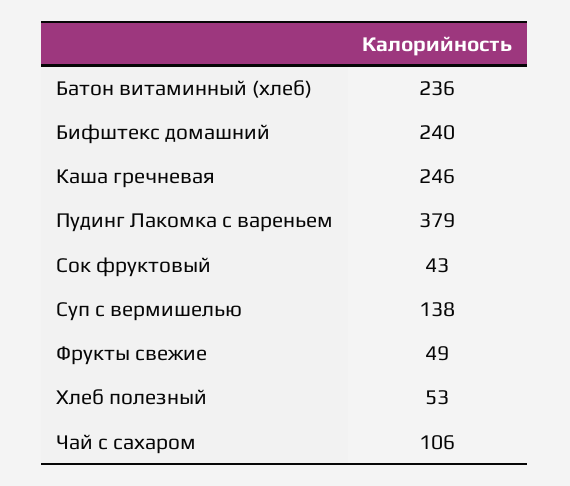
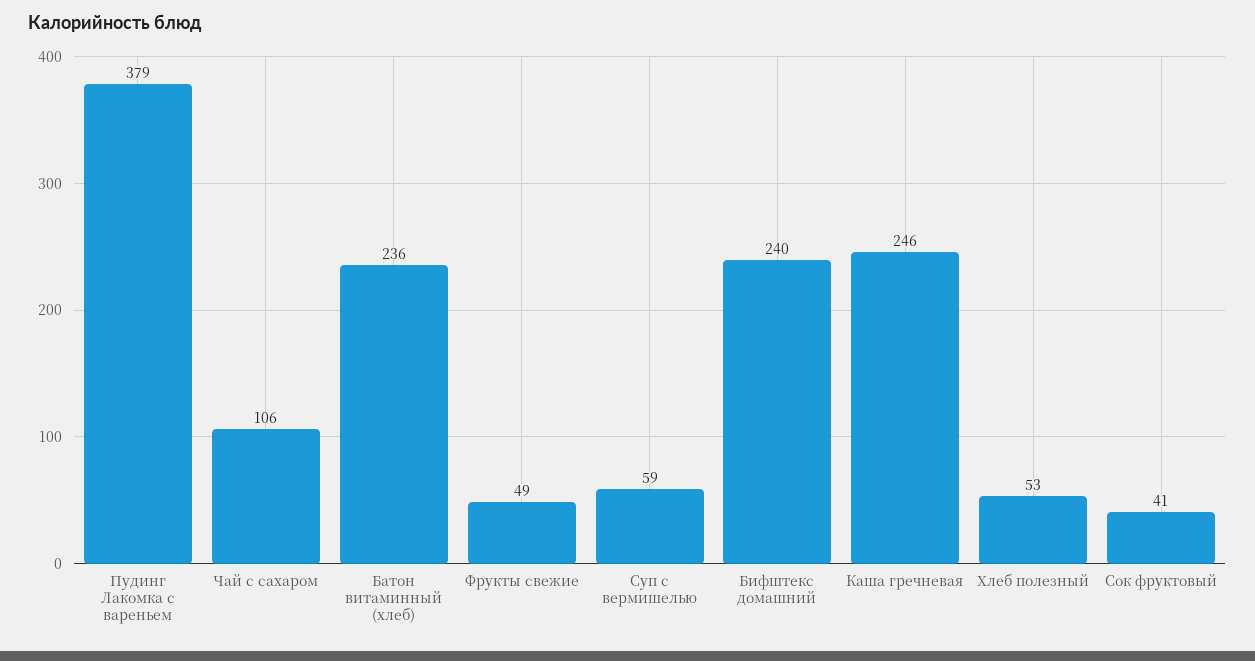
Сок фруктовый: 43 -> 41
Суп с вермишелью: 138 -> 59

